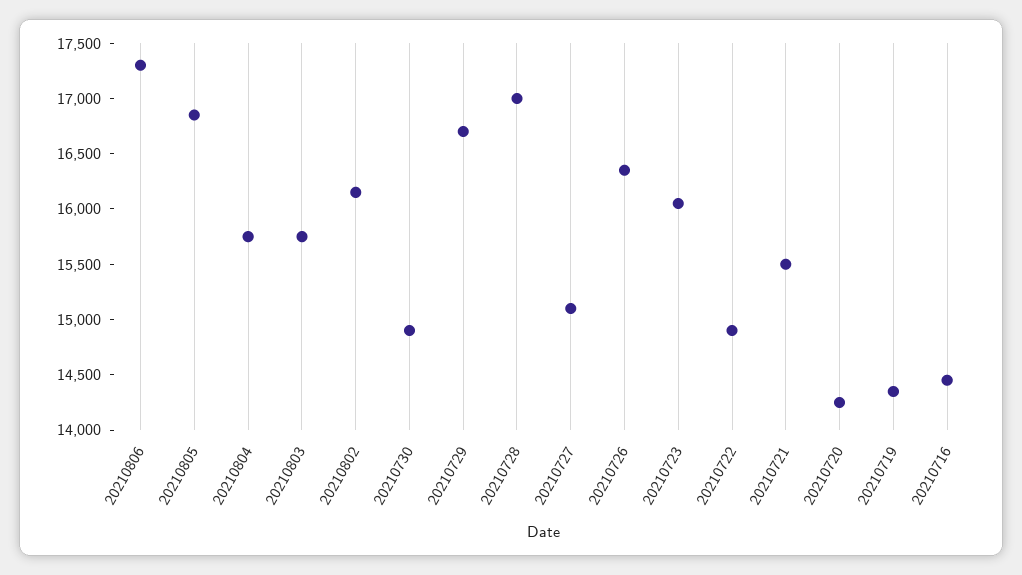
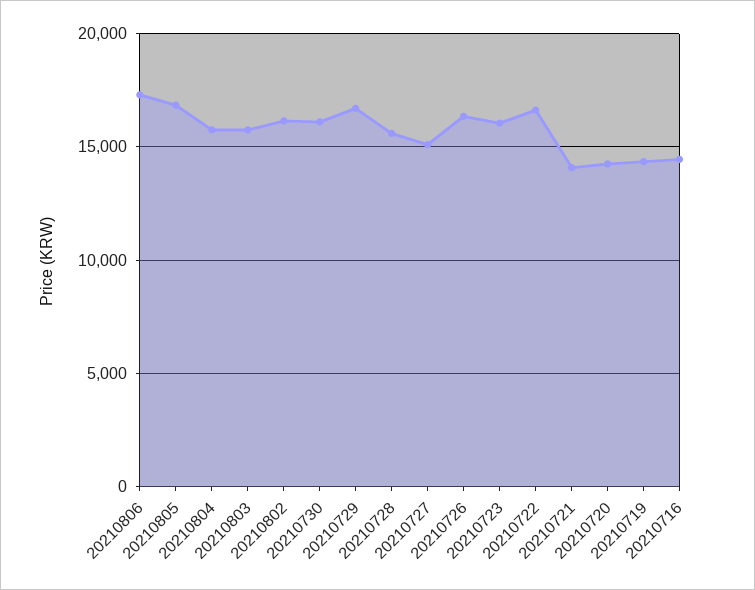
20210730: 14900 -> 16000
20210728: 17000 -> 15500
20210722: 14900 -> 16500
20210721: 15500 -> 14000

